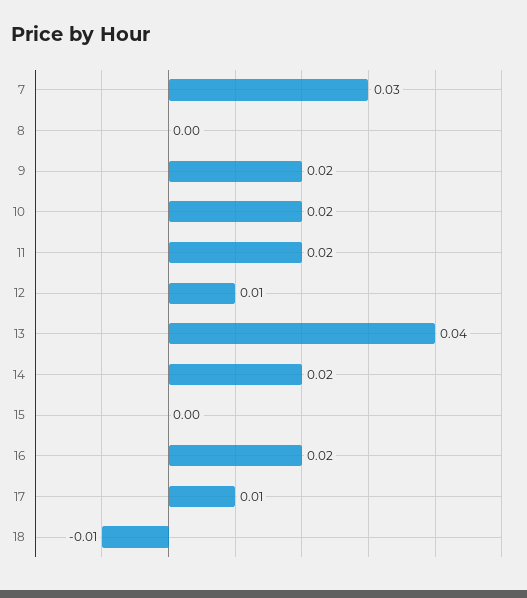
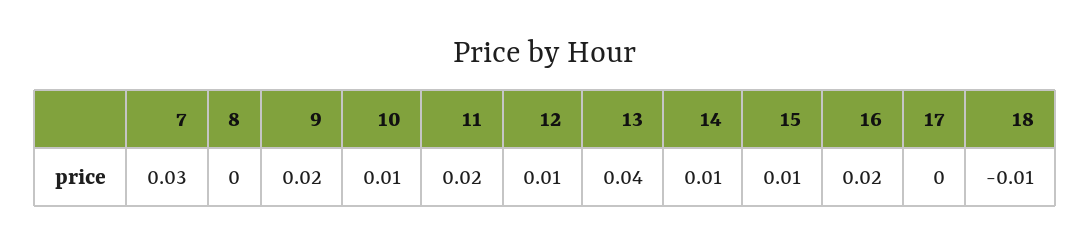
10: 0.02 -> 0.01
14: 0.02 -> 0.01
15: 0 -> 0.01
17: 0.01 -> 0

